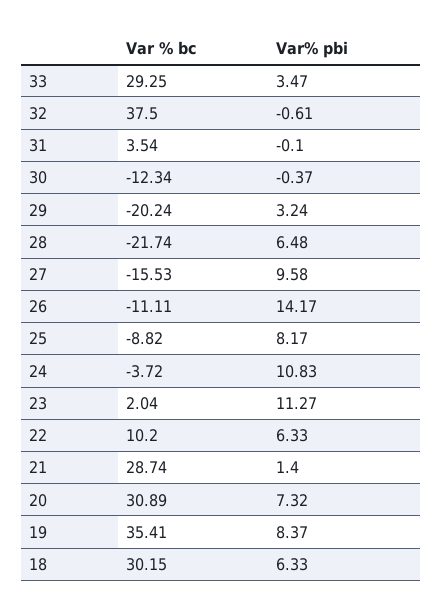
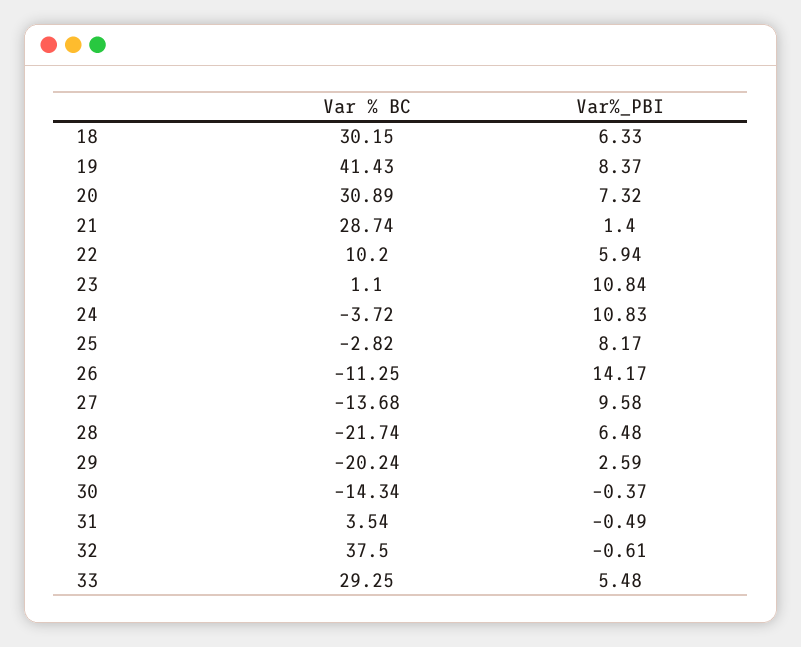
Var% pbi, 33: 3.47 -> 5.48
Var% pbi, 31: -0.1 -> -0.49
Var % bc, 30: -12.34 -> -14.34
Var% pbi, 29: 3.24 -> 2.59
Var % bc, 27: -15.53 -> -13.68
Var % bc, 26: -11.11 -> -11.25
Var % bc, 25: -8.82 -> -2.82
Var % bc, 23: 2.04 -> 1.1
Var% pbi, 23: 11.27 -> 10.84
Var% pbi, 22: 6.33 -> 5.94
Var % bc, 19: 35.41 -> 41.43

